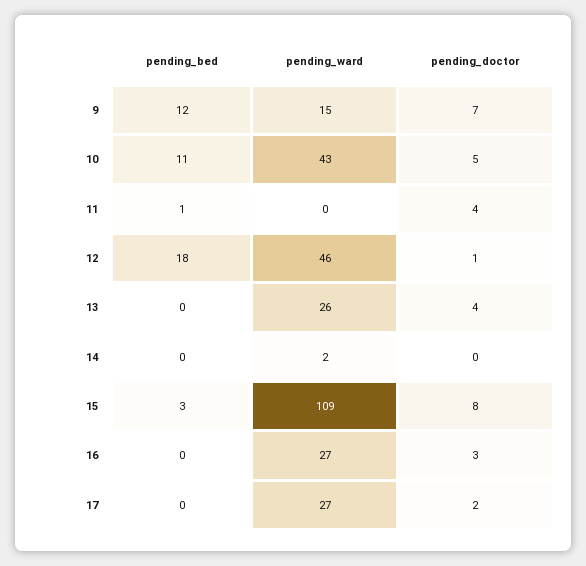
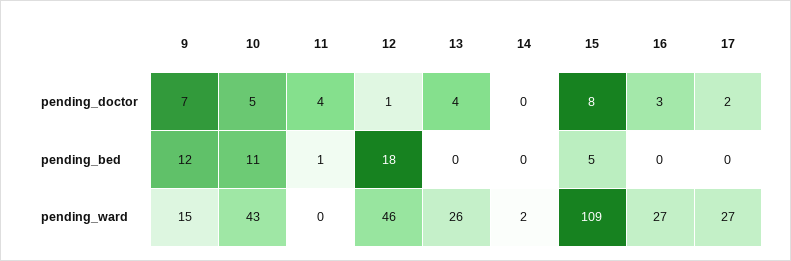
pending_bed, 15: 3 -> 5

